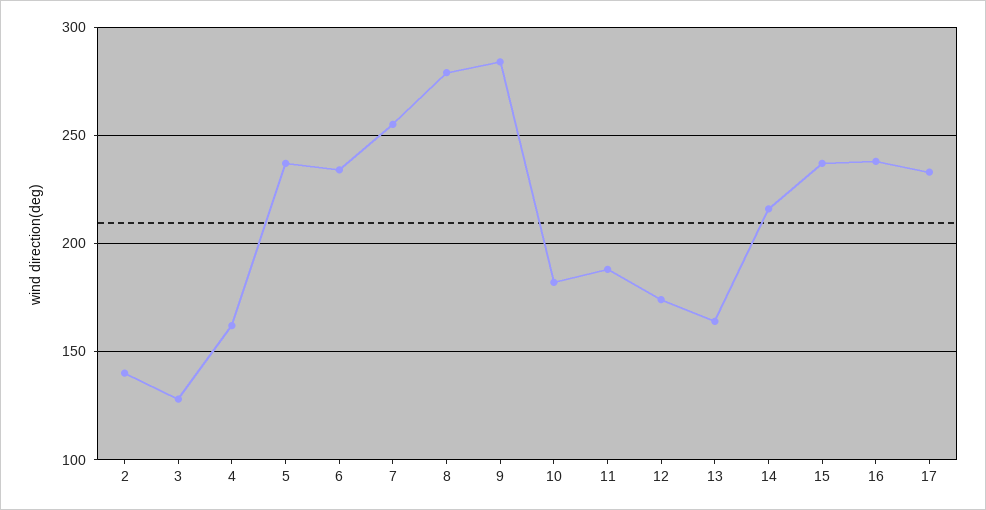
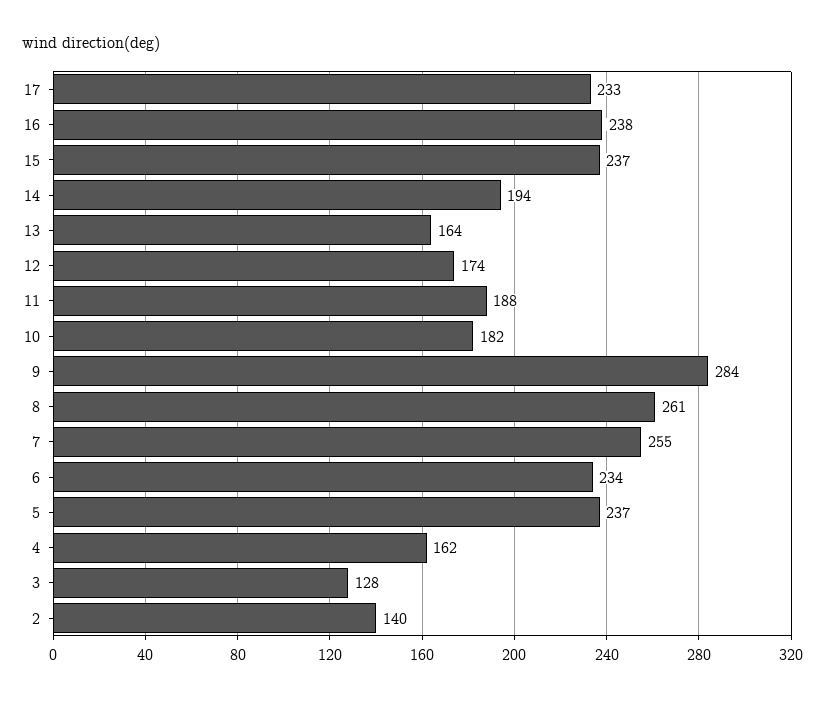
8: 280 -> 261
14: 215 -> 194

